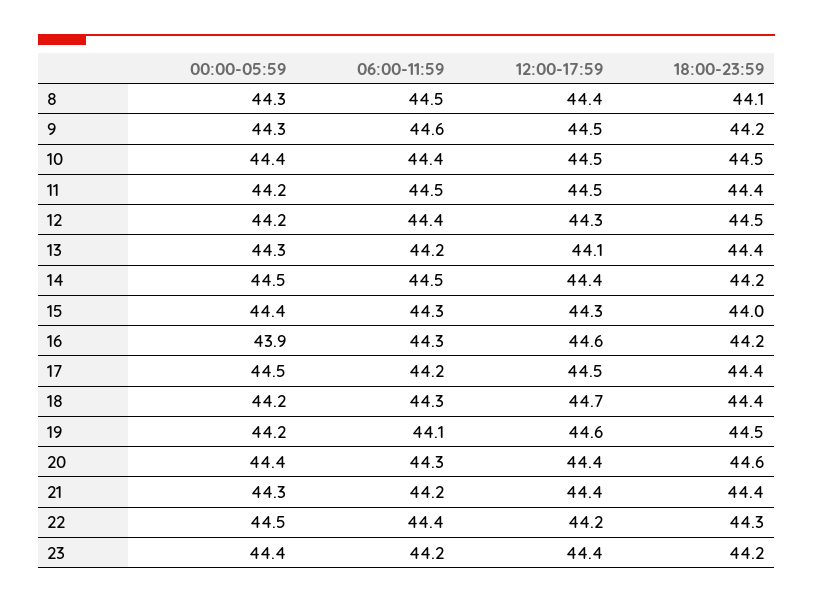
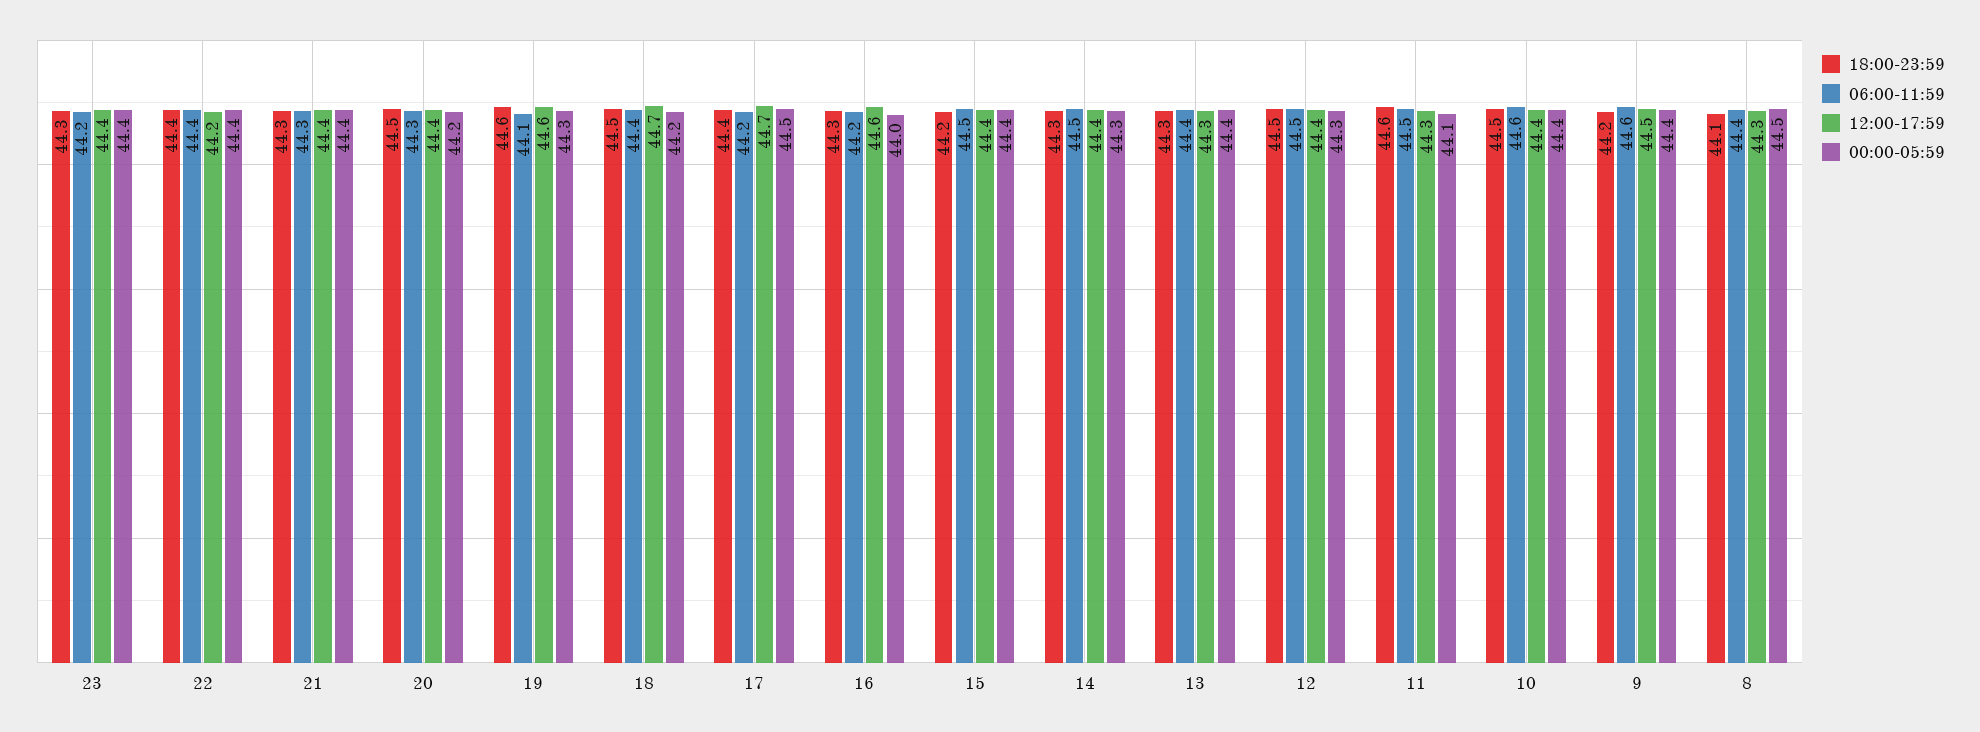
00:00-05:59, 8: 44.3 -> 44.5
06:00-11:59, 8: 44.5 -> 44.4
12:00-17:59, 8: 44.4 -> 44.3
00:00-05:59, 9: 44.3 -> 44.4
06:00-11:59, 10: 44.4 -> 44.6
12:00-17:59, 10: 44.5 -> 44.4
00:00-05:59, 11: 44.2 -> 44.1
12:00-17:59, 11: 44.5 -> 44.3
18:00-23:59, 11: 44.4 -> 44.6
00:00-05:59, 12: 44.2 -> 44.3
06:00-11:59, 12: 44.4 -> 44.5
12:00-17:59, 12: 44.3 -> 44.4
00:00-05:59, 13: 44.3 -> 44.4
06:00-11:59, 13: 44.2 -> 44.4
12:00-17:59, 13: 44.1 -> 44.3
18:00-23:59, 13: 44.4 -> 44.3
00:00-05:59, 14: 44.5 -> 44.3
18:00-23:59, 14: 44.2 -> 44.3
06:00-11:59, 15: 44.3 -> 44.5
12:00-17:59, 15: 44.3 -> 44.4
18:00-23:59, 15: 44 -> 44.2
00:00-05:59, 16: 43.9 -> 44
06:00-11:59, 16: 44.3 -> 44.2
18:00-23:59, 16: 44.2 -> 44.3
12:00-17:59, 17: 44.5 -> 44.7
06:00-11:59, 18: 44.3 -> 44.4
18:00-23:59, 18: 44.4 -> 44.5
00:00-05:59, 19: 44.2 -> 44.3
18:00-23:59, 19: 44.5 -> 44.6
00:00-05:59, 20: 44.4 -> 44.2
18:00-23:59, 20: 44.6 -> 44.5
00:00-05:59, 21: 44.3 -> 44.4
06:00-11:59, 21: 44.2 -> 44.3
18:00-23:59, 21: 44.4 -> 44.3
00:00-05:59, 22: 44.5 -> 44.4
18:00-23:59, 22: 44.3 -> 44.4
18:00-23:59, 23: 44.2 -> 44.3

